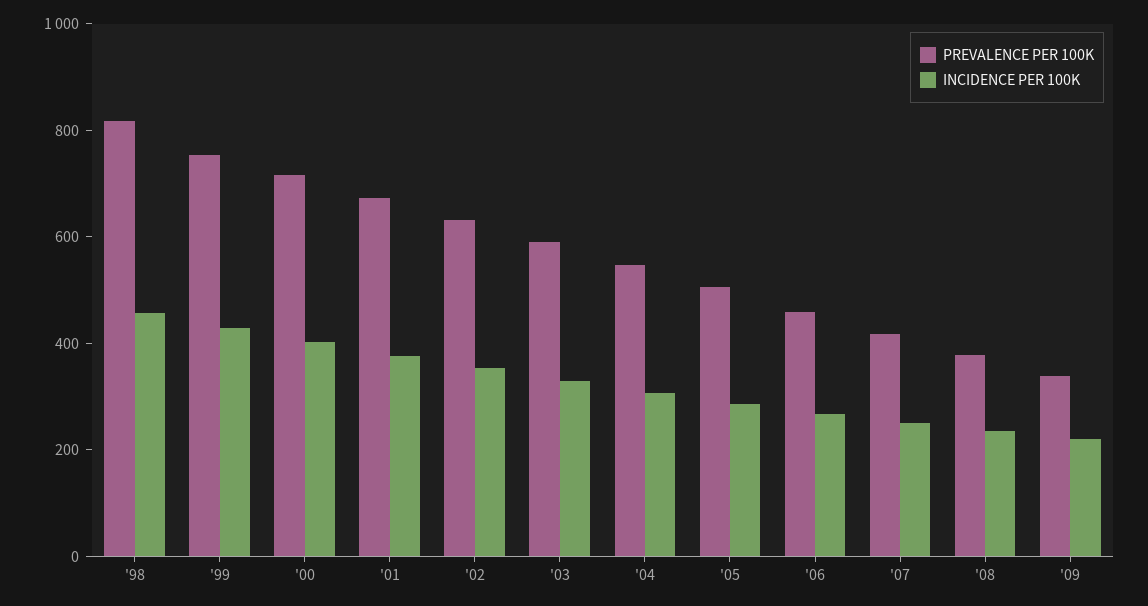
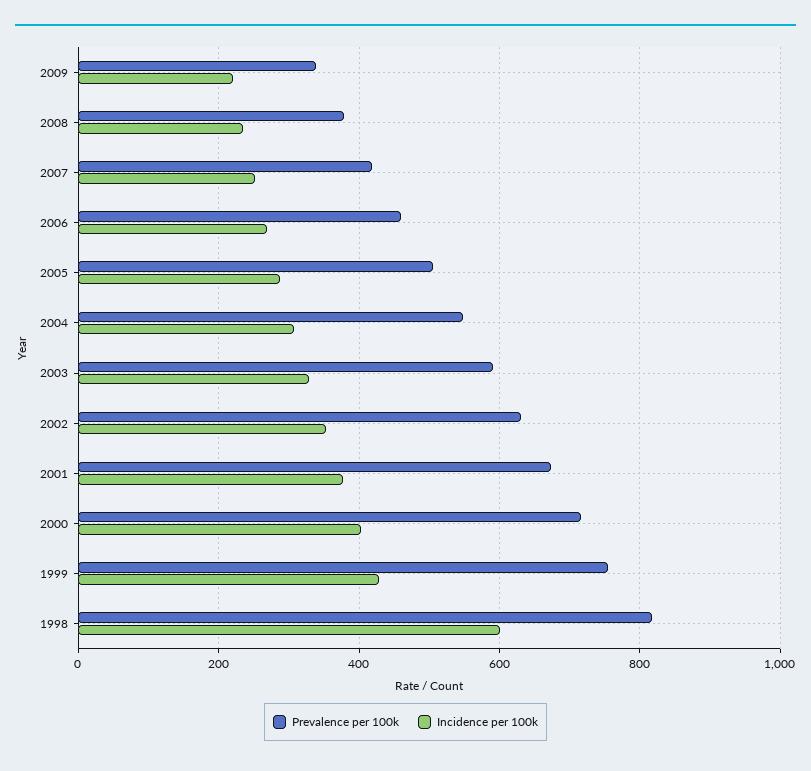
INCIDENCE PER 100K, '98: 450 -> 600

